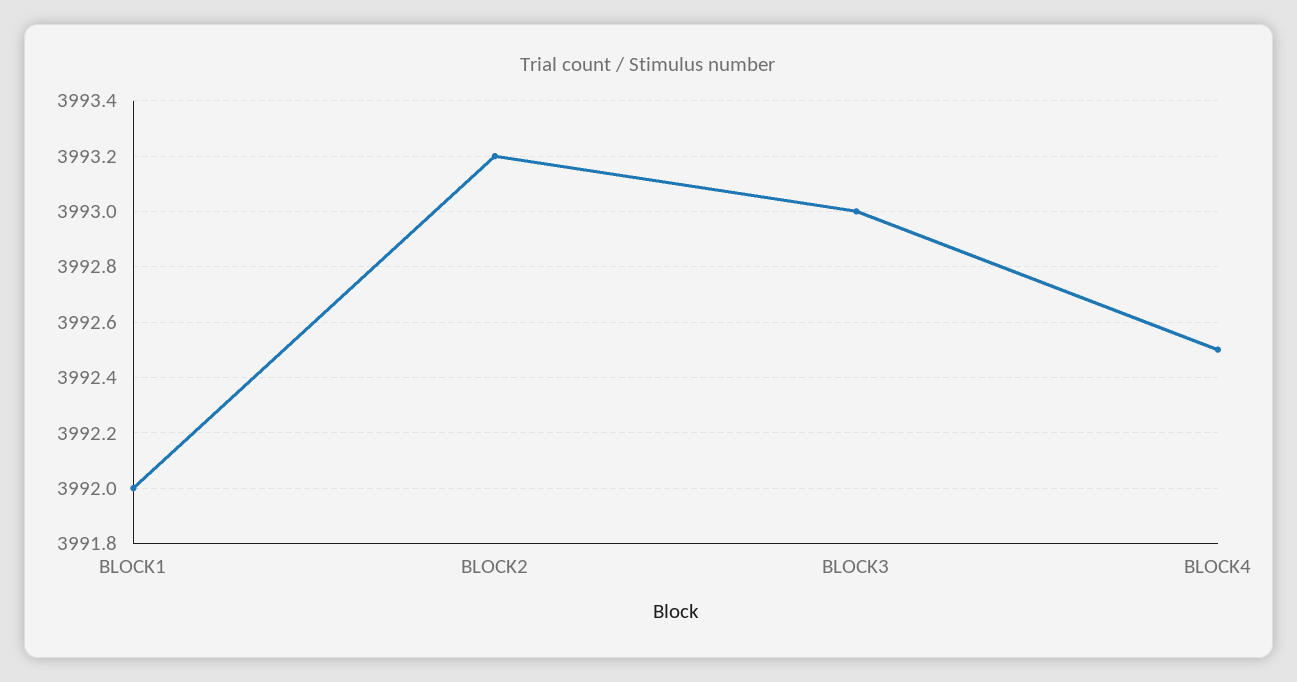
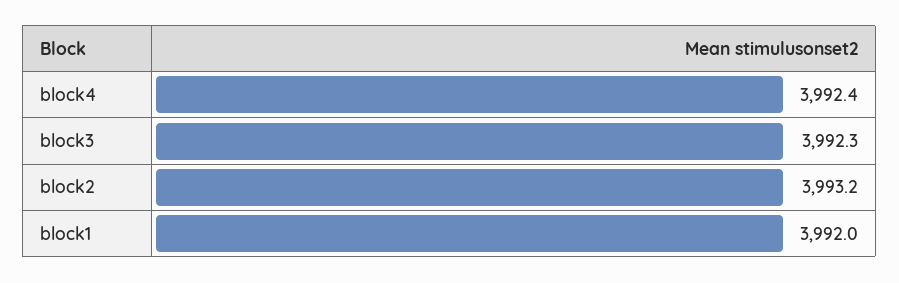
BLOCK3: 3993 -> 3992.3
BLOCK4: 3992.5 -> 3992.4

